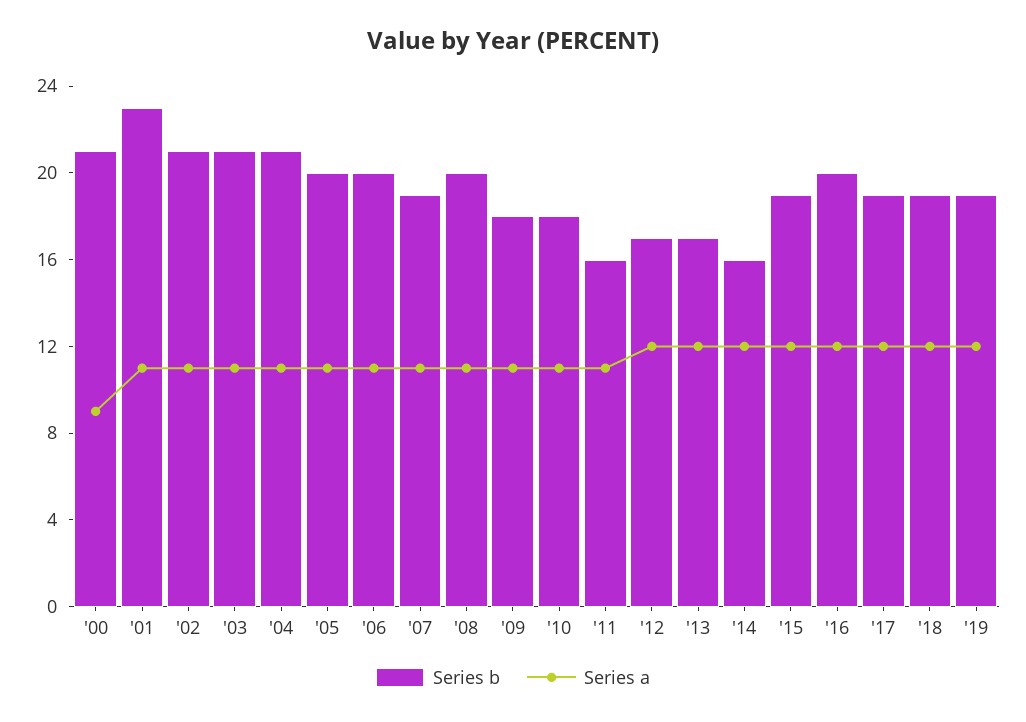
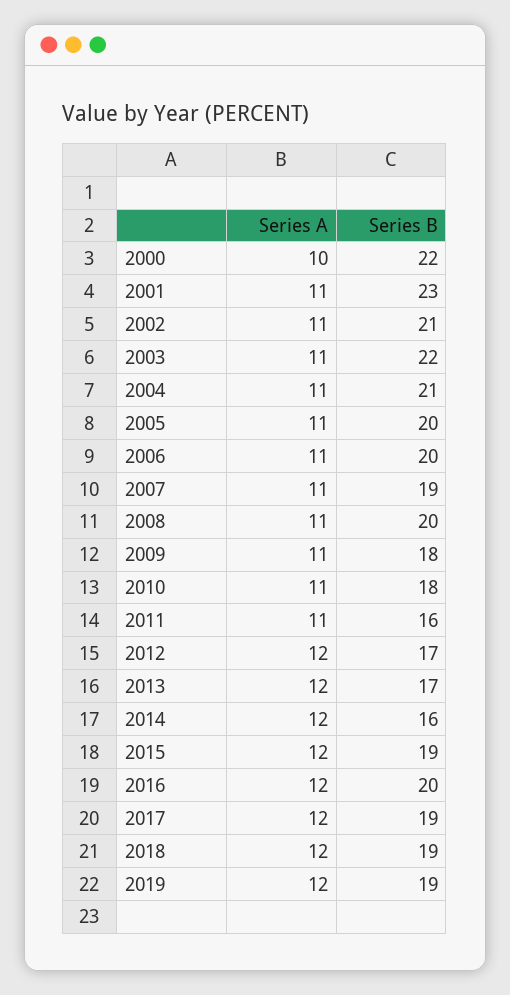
Series b, '00: 21 -> 22
Series a, '00: 9 -> 10
Series b, '03: 21 -> 22

